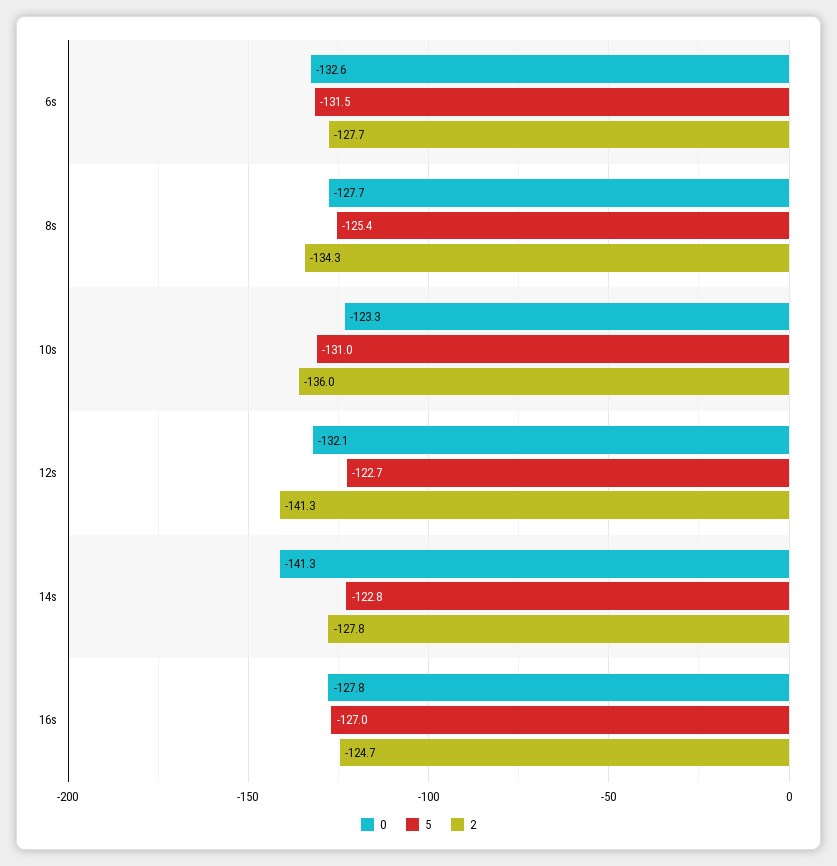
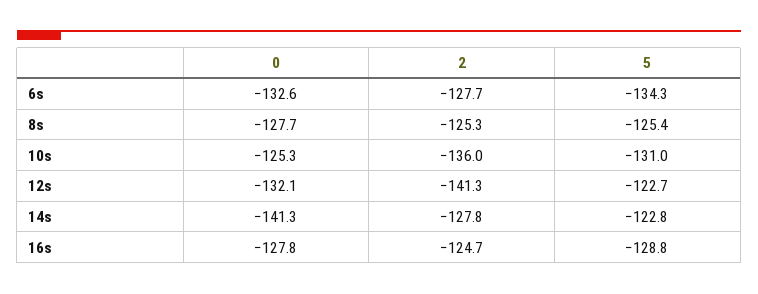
5, 6s: -131.5 -> -134.3
2, 8s: -134.3 -> -125.3
0, 10s: -123.3 -> -125.3
5, 16s: -127 -> -128.8

